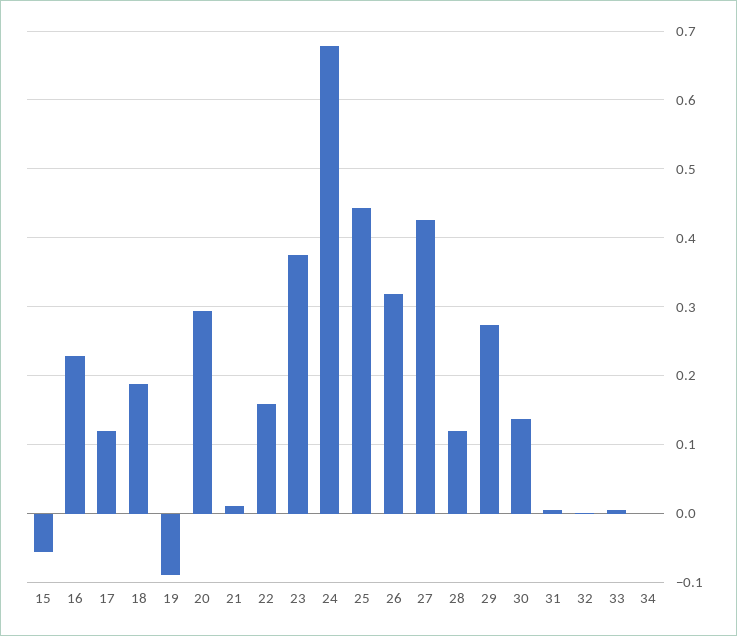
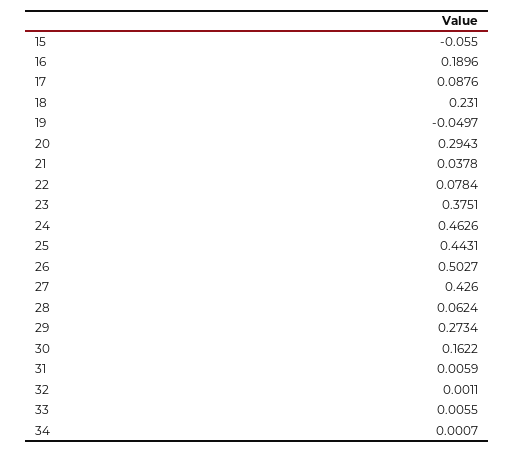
16: 0.23 -> 0.1896
17: 0.12 -> 0.0876
18: 0.19 -> 0.231
19: -0.09 -> -0.0497
21: 0.01 -> 0.0378
22: 0.16 -> 0.0784
24: 0.68 -> 0.4626
26: 0.32 -> 0.5027
28: 0.12 -> 0.0624
30: 0.14 -> 0.1622

